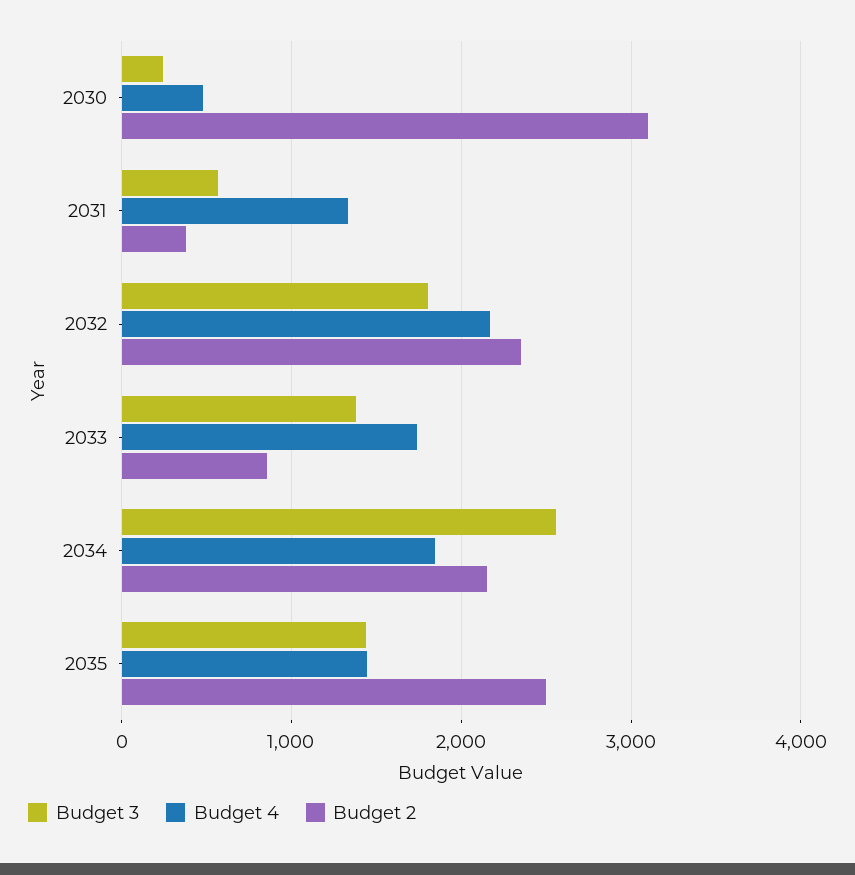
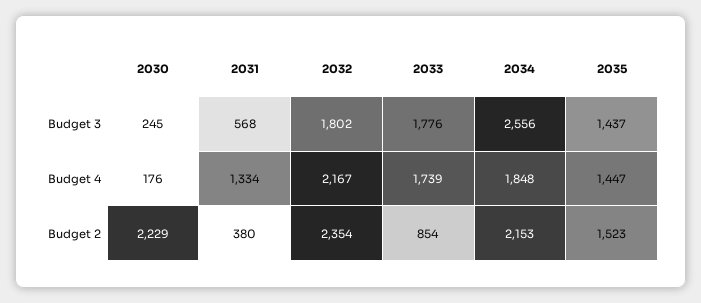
Budget 4, 2030: 500 -> 176
Budget 2, 2030: 3100 -> 2229
Budget 3, 2033: 1400 -> 1776
Budget 2, 2035: 2500 -> 1523

